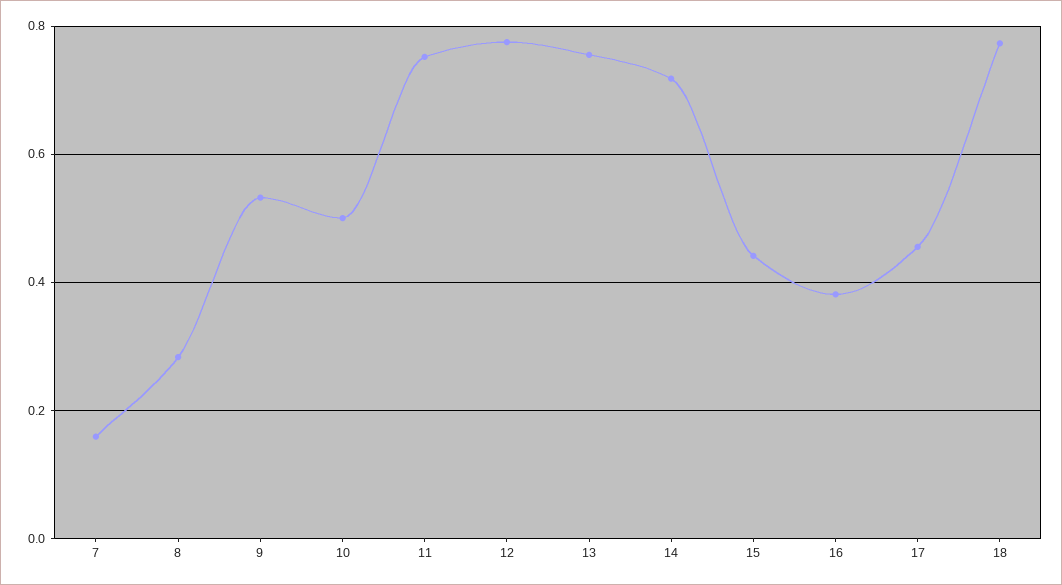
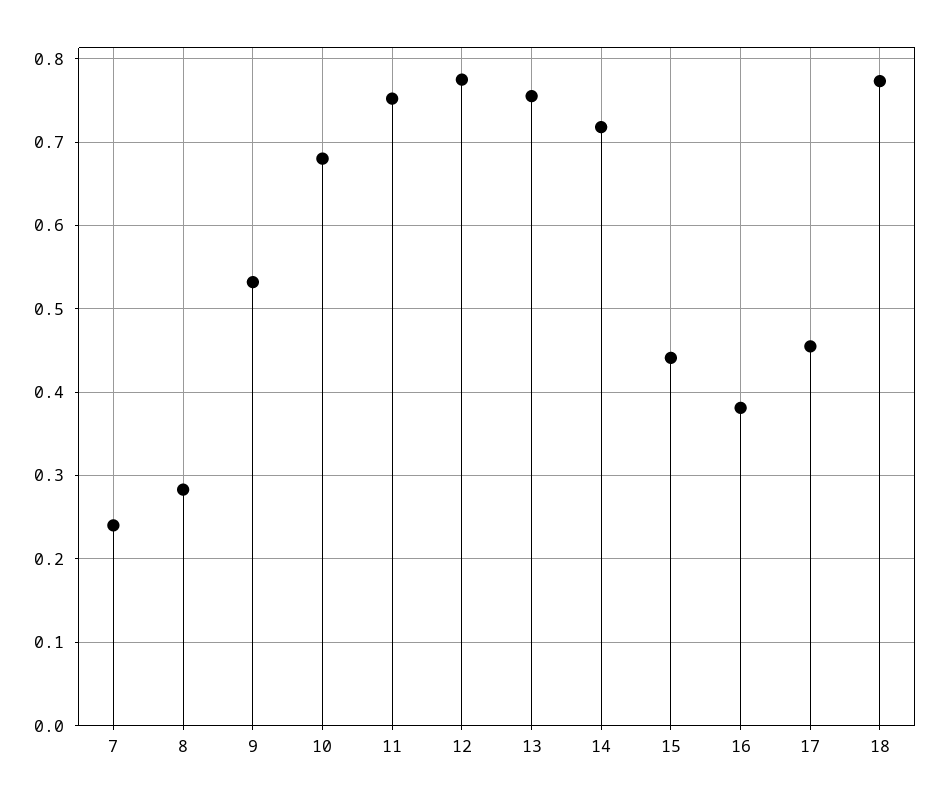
7: 0.16 -> 0.24
10: 0.5 -> 0.68

